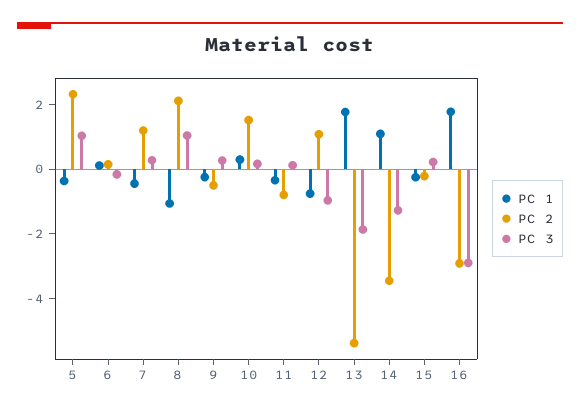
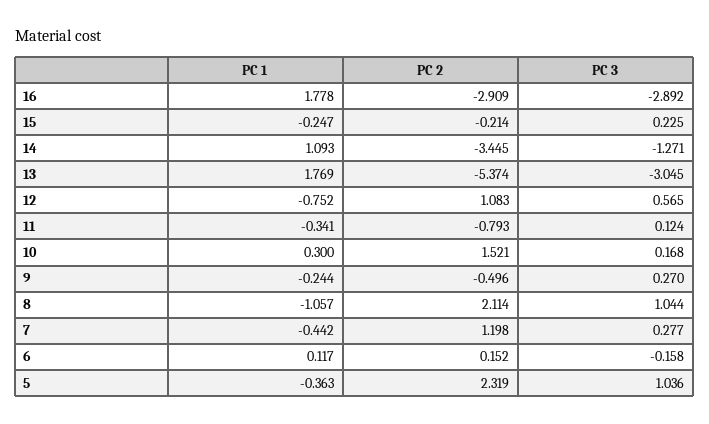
PC 3, 12: -1 -> 0.565
PC 3, 13: -2 -> -3.045

